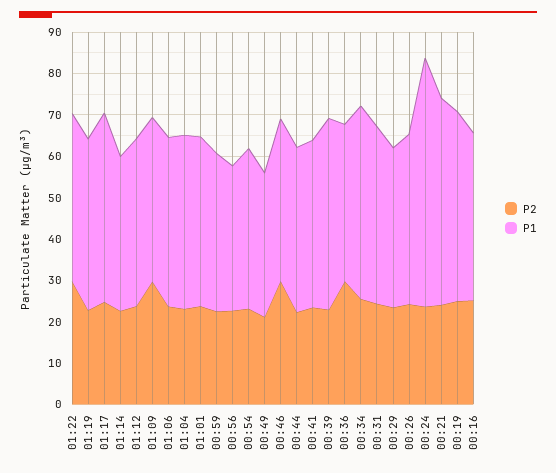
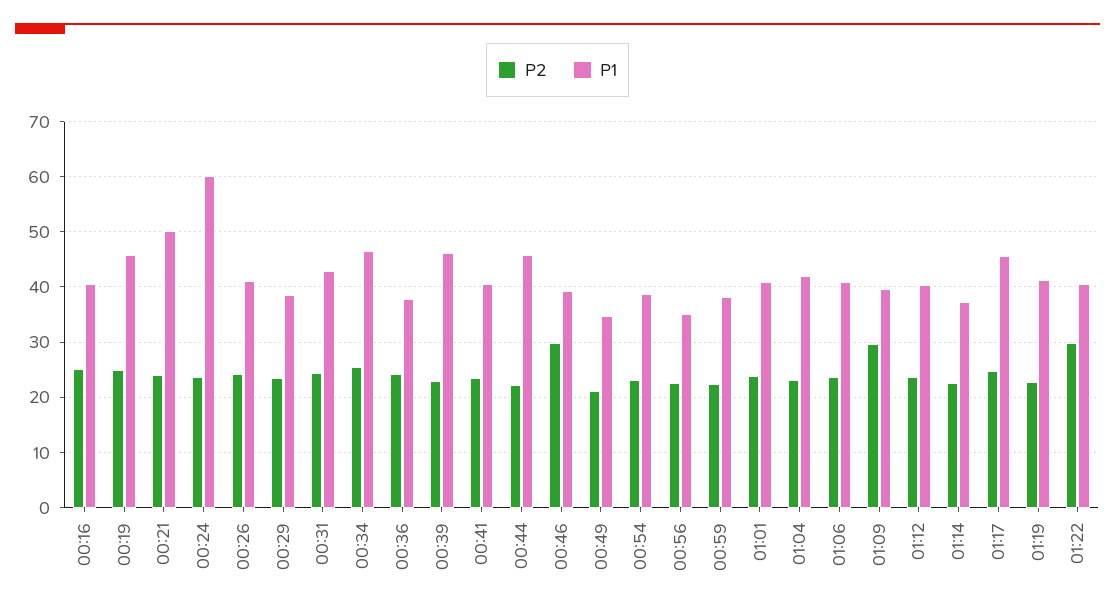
P1, 00:44: 40 -> 46
P2, 00:36: 30 -> 24

